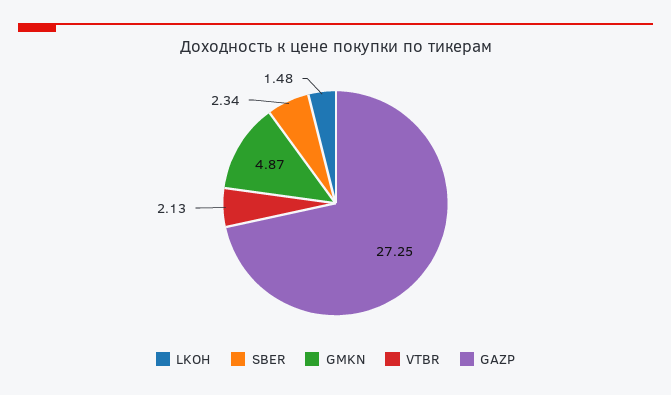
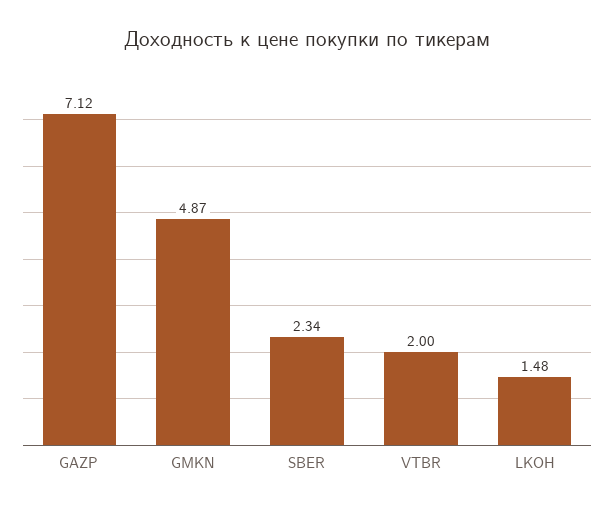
VTBR: 2.13 -> 2
GAZP: 27.25 -> 7.12

